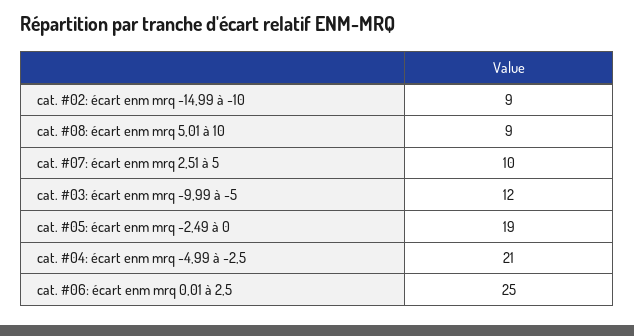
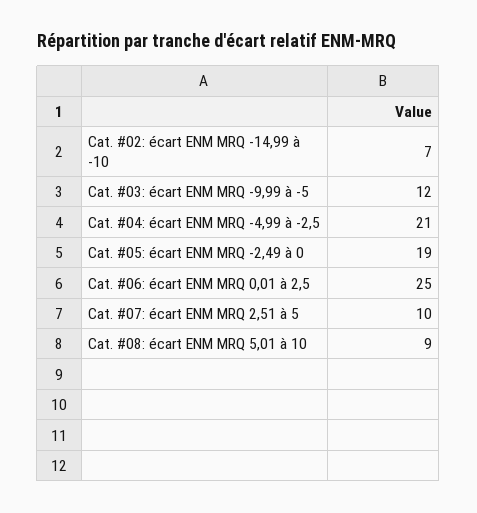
cat. #02: écart enm mrq -14,99 à -10: 9 -> 7

